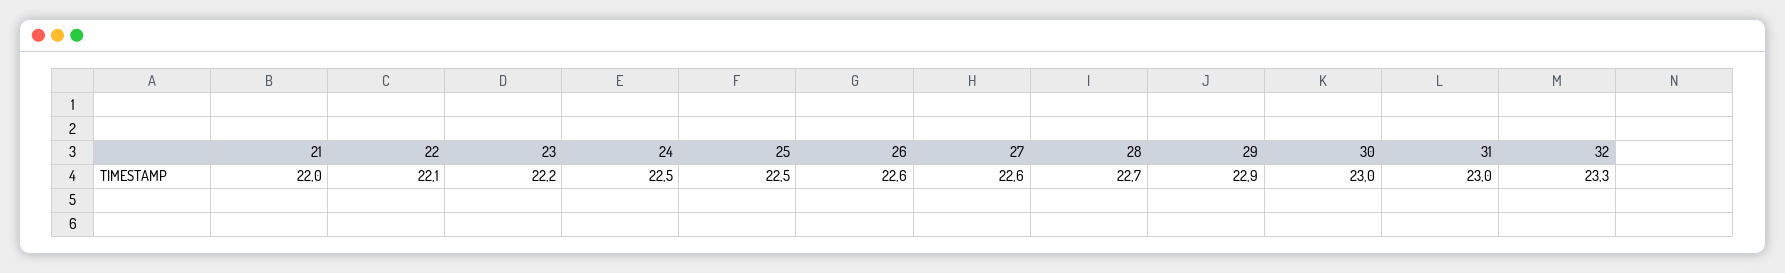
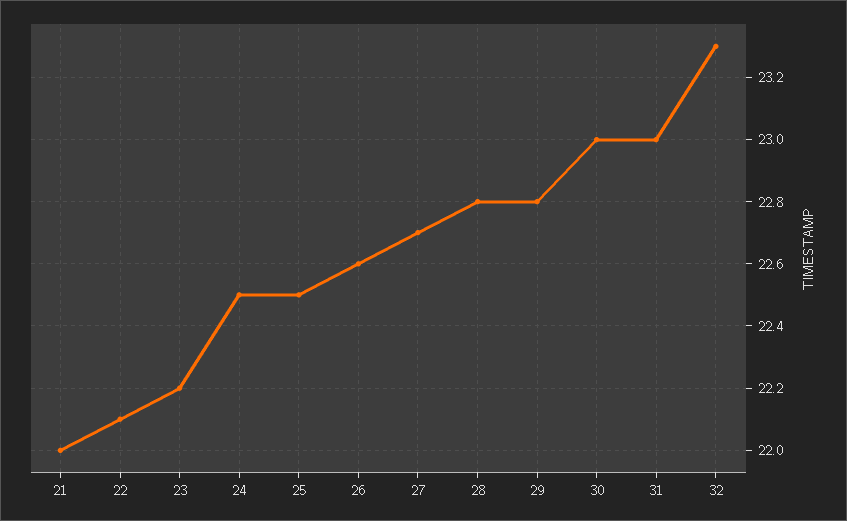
27: 22.6 -> 22.7
28: 22.7 -> 22.8
29: 22.9 -> 22.8

